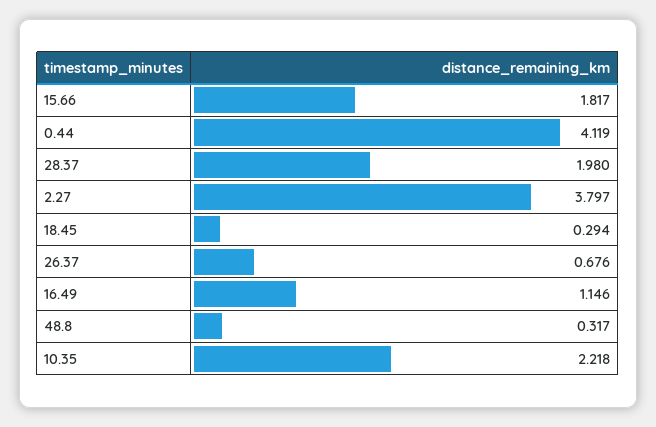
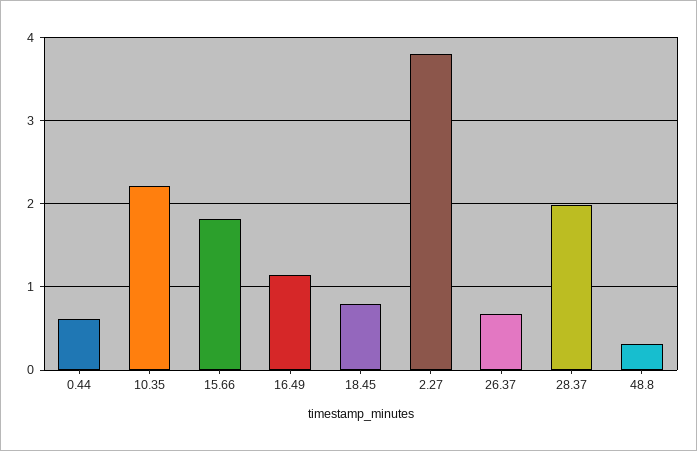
0.44: 4.119 -> 0.6
18.45: 0.294 -> 0.8

